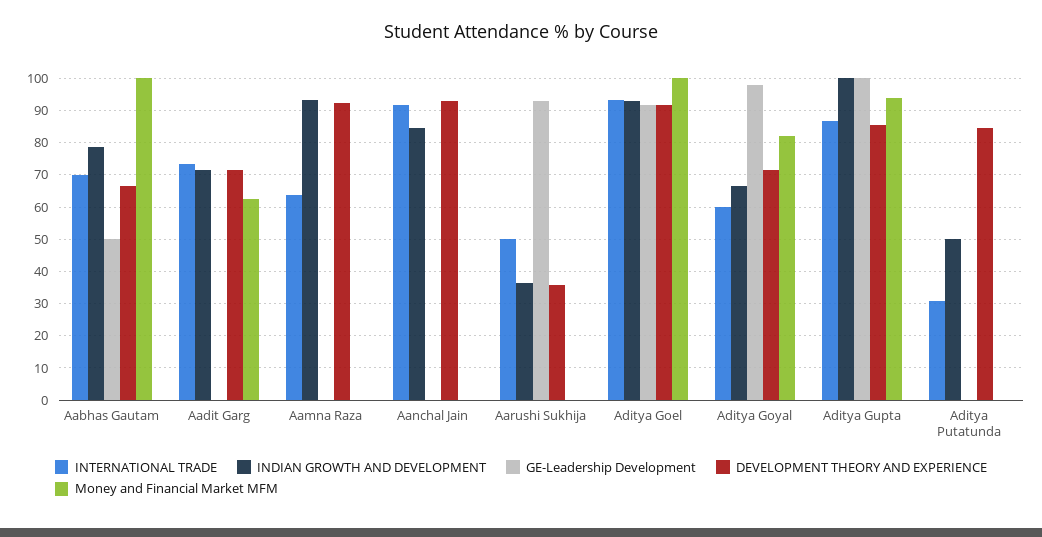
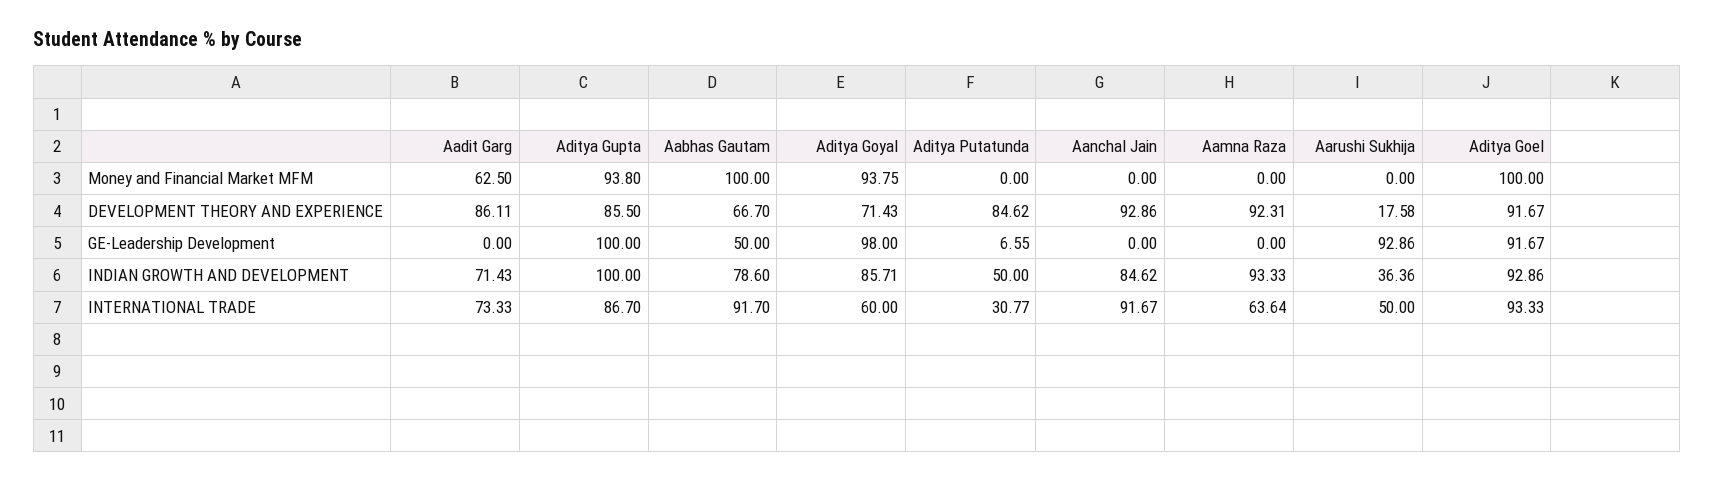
INTERNATIONAL TRADE, Aabhas Gautam: 70 -> 91.7
DEVELOPMENT THEORY AND EXPERIENCE, Aadit Garg: 72 -> 86.11
DEVELOPMENT THEORY AND EXPERIENCE, Aarushi Sukhija: 36 -> 17.58
INDIAN GROWTH AND DEVELOPMENT, Aditya Goyal: 66 -> 85.71
Money and Financial Market MFM, Aditya Goyal: 82 -> 93.75
GE-Leadership Development, Aditya Putatunda: 0 -> 6.55

